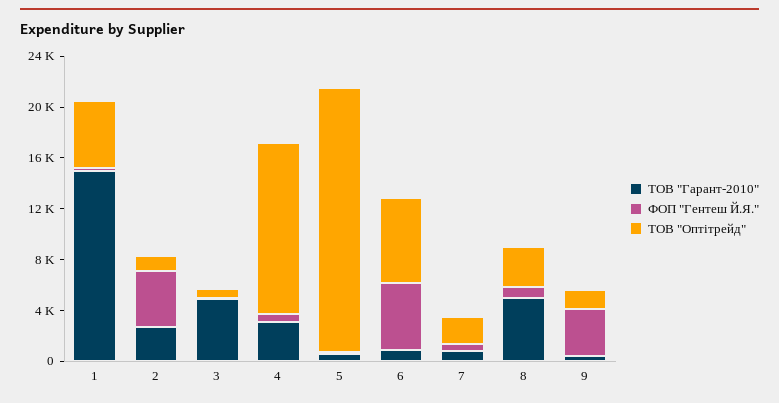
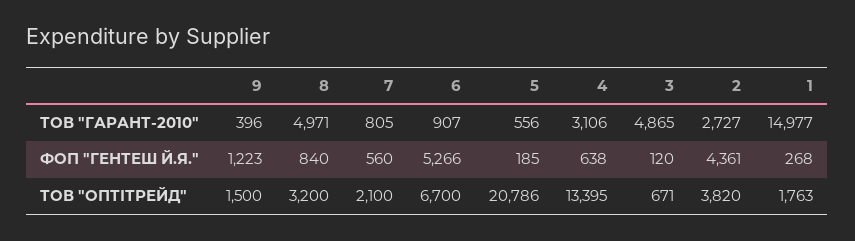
ТОВ "Оптітрейд", 1: 5000 -> 1763
ТОВ "Оптітрейд", 2: 1000 -> 3820
ФОП "Гентеш Й.Я.", 9: 4000 -> 1223

